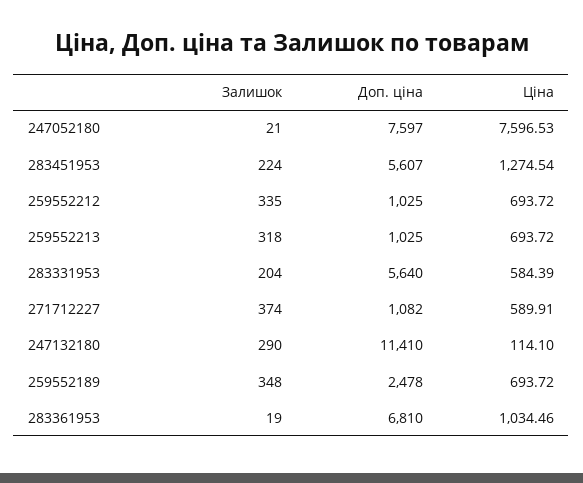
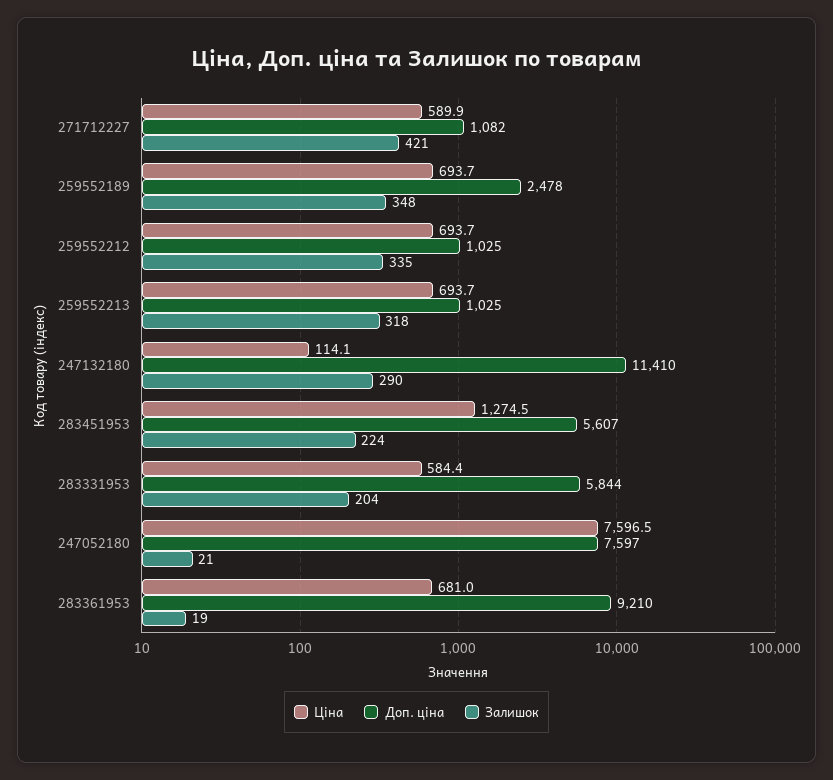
Доп. ціна, 283331953: 5640 -> 5844
Залишок, 271712227: 374 -> 421
Доп. ціна, 283361953: 6810 -> 9210
Ціна, 283361953: 1034.46 -> 681

